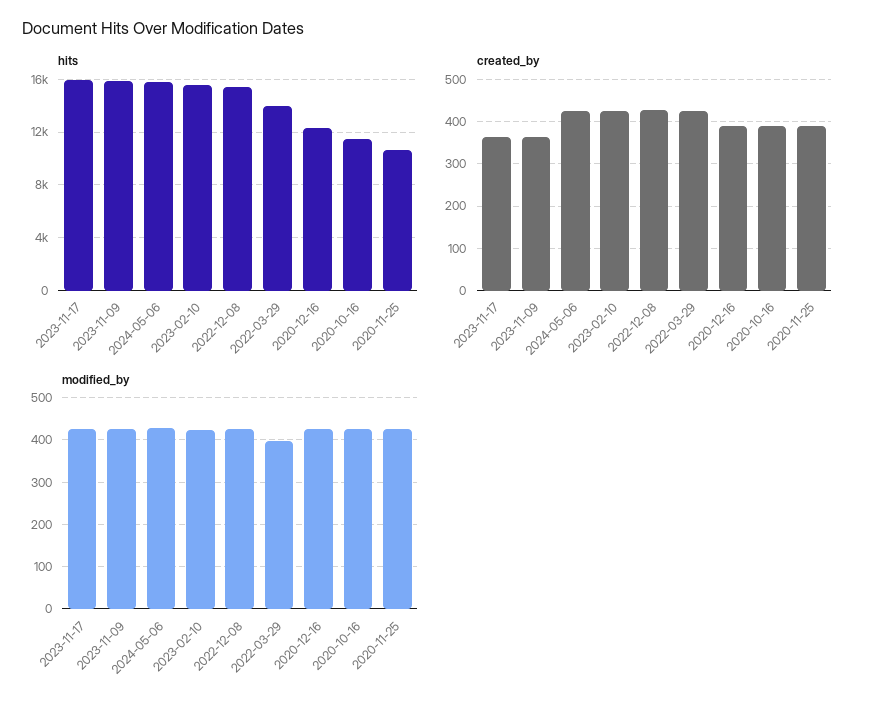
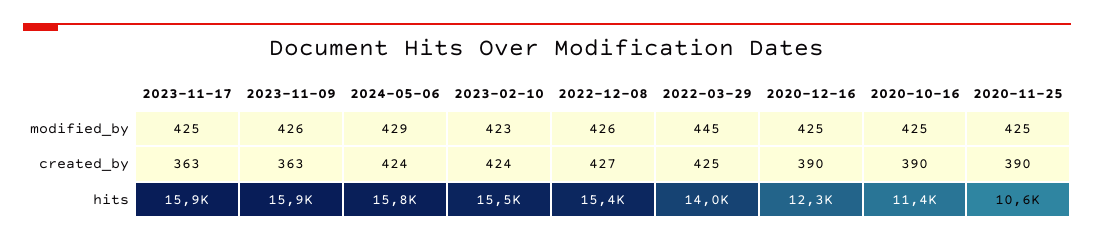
modified_by, 2022-03-29: 400 -> 445

